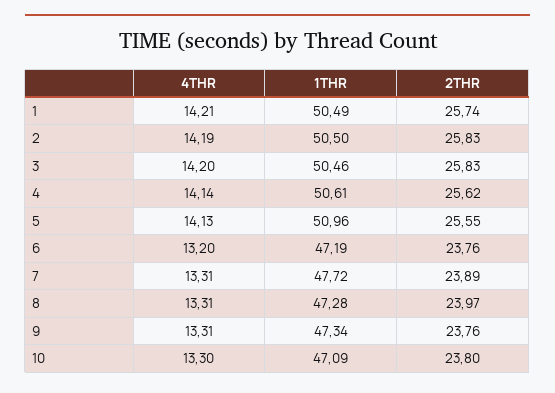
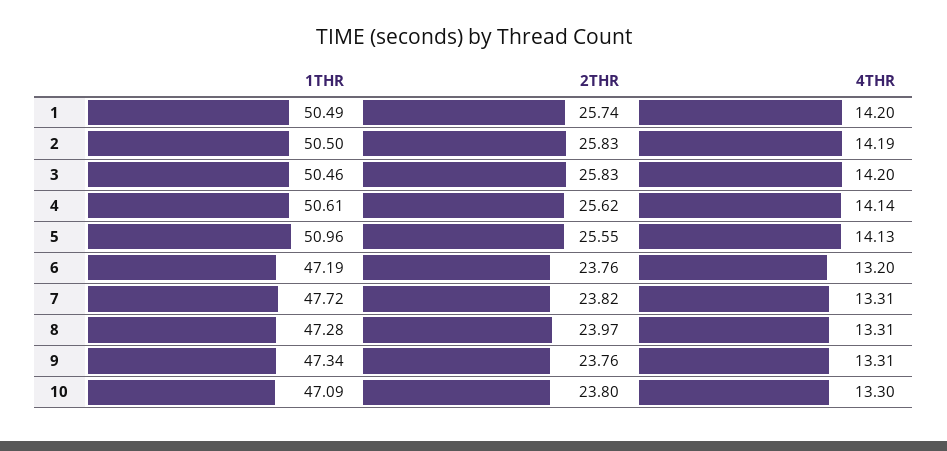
4THR, 1: 14.21 -> 14.2
2THR, 7: 23.89 -> 23.82

